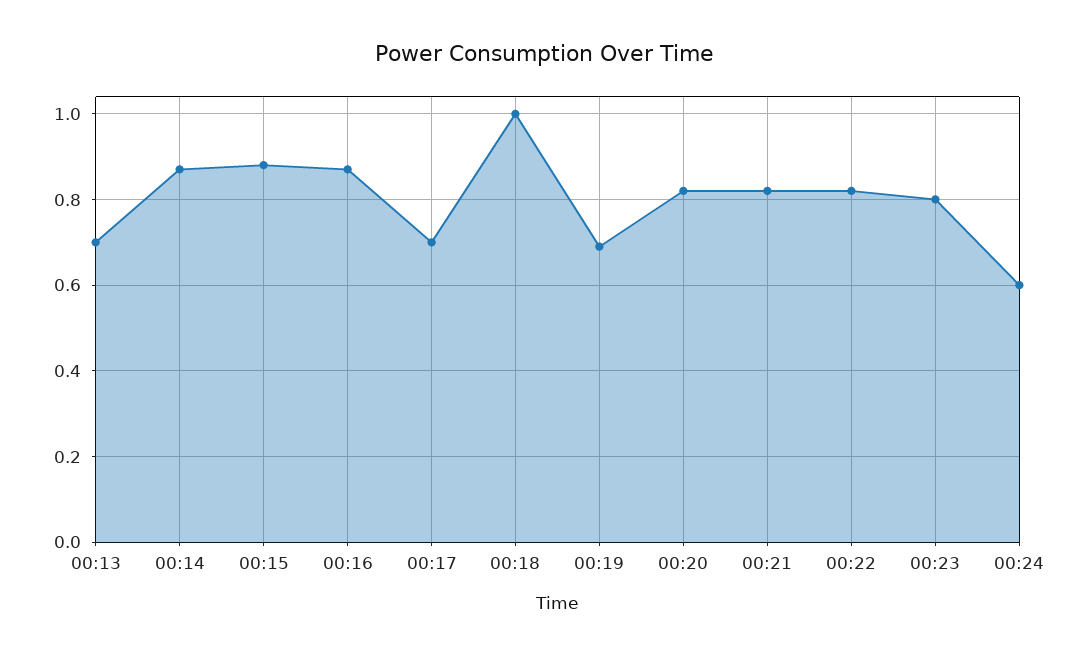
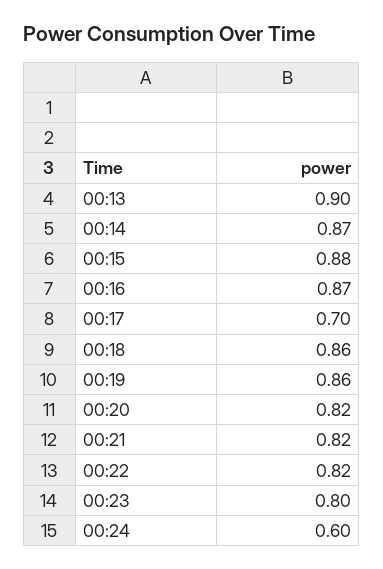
00:13: 0.7 -> 0.9
00:18: 1 -> 0.86
00:19: 0.7 -> 0.86

